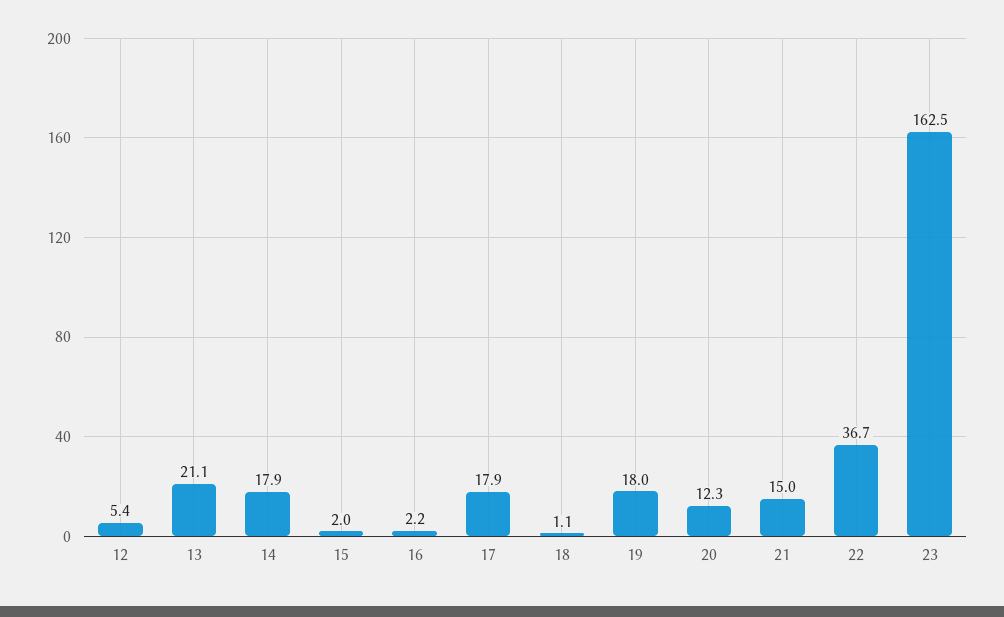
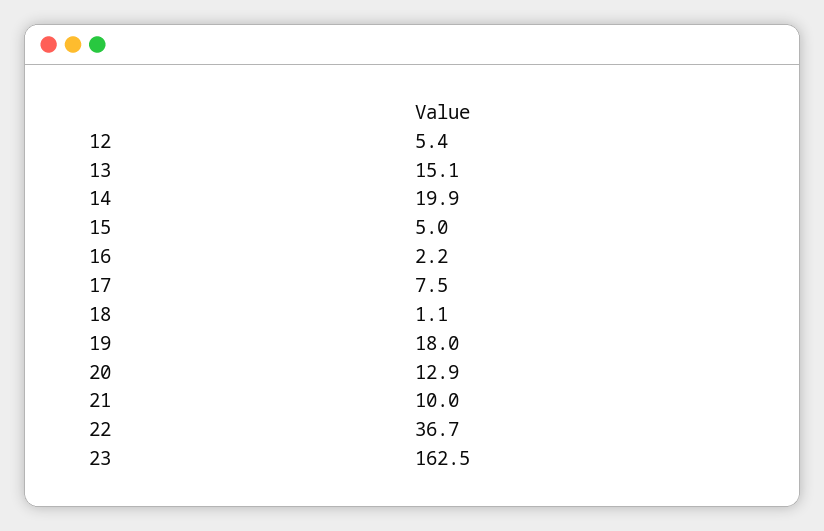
13: 21.1 -> 15.1
14: 17.9 -> 19.9
15: 2 -> 5
17: 17.9 -> 7.5
20: 12.3 -> 12.9
21: 15 -> 10

